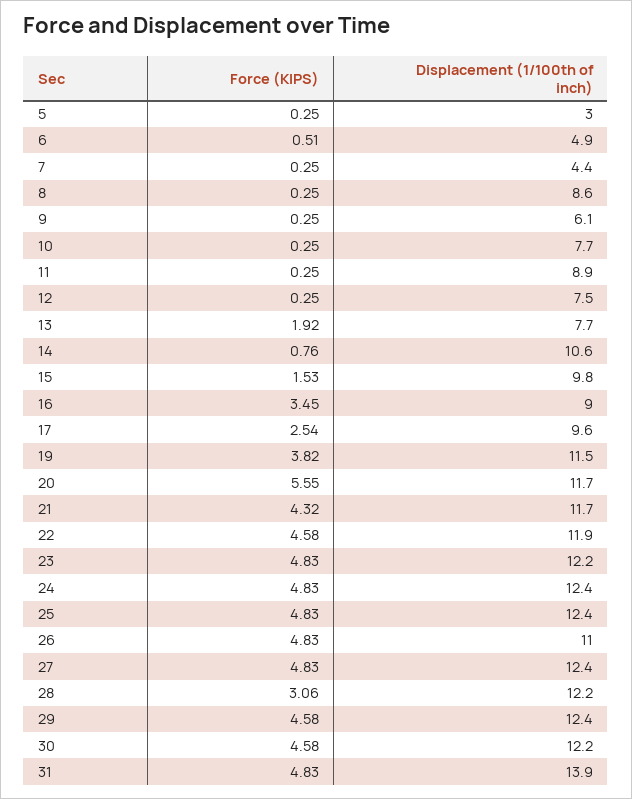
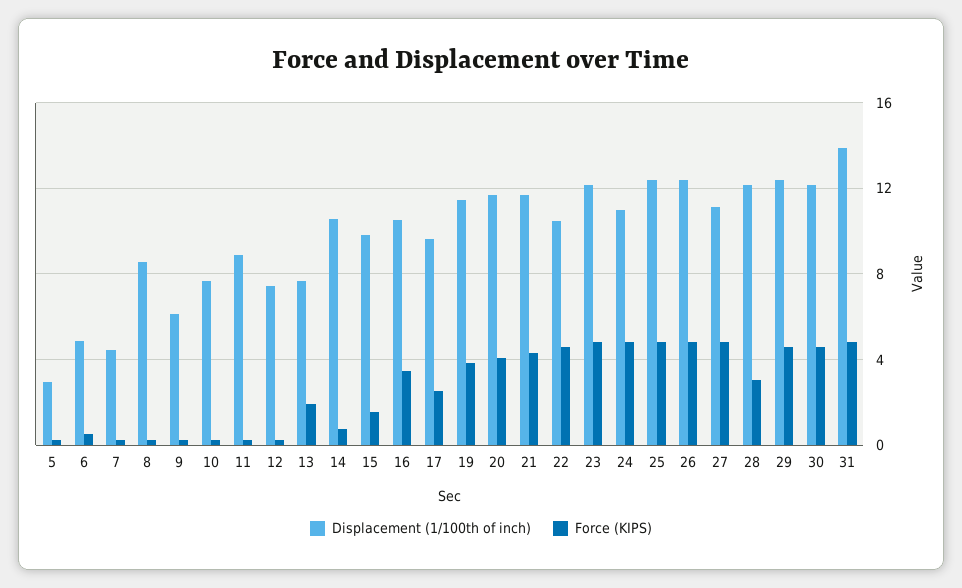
Displacement (1/100th of inch), 16: 9 -> 10.5
Force (KIPS), 20: 5.55 -> 4
Displacement (1/100th of inch), 22: 11.9 -> 10.5
Displacement (1/100th of inch), 24: 12.4 -> 11
Displacement (1/100th of inch), 26: 11 -> 12.5
Displacement (1/100th of inch), 27: 12.4 -> 11

